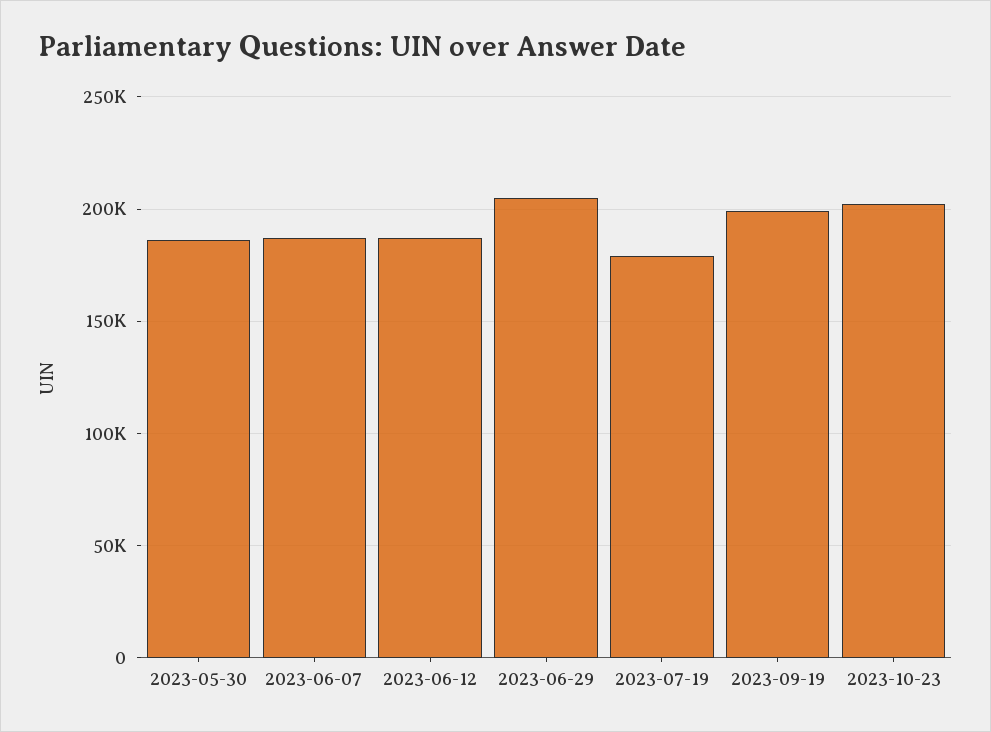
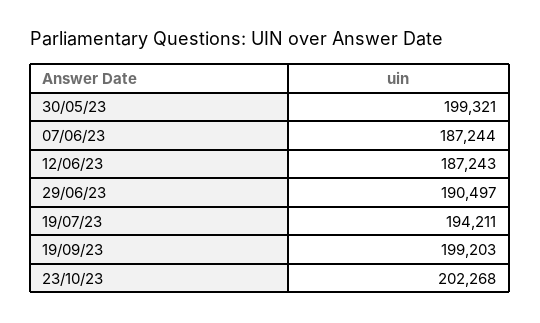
2023-05-30: 185000 -> 199321
2023-06-29: 205000 -> 190497
2023-07-19: 180000 -> 194211

